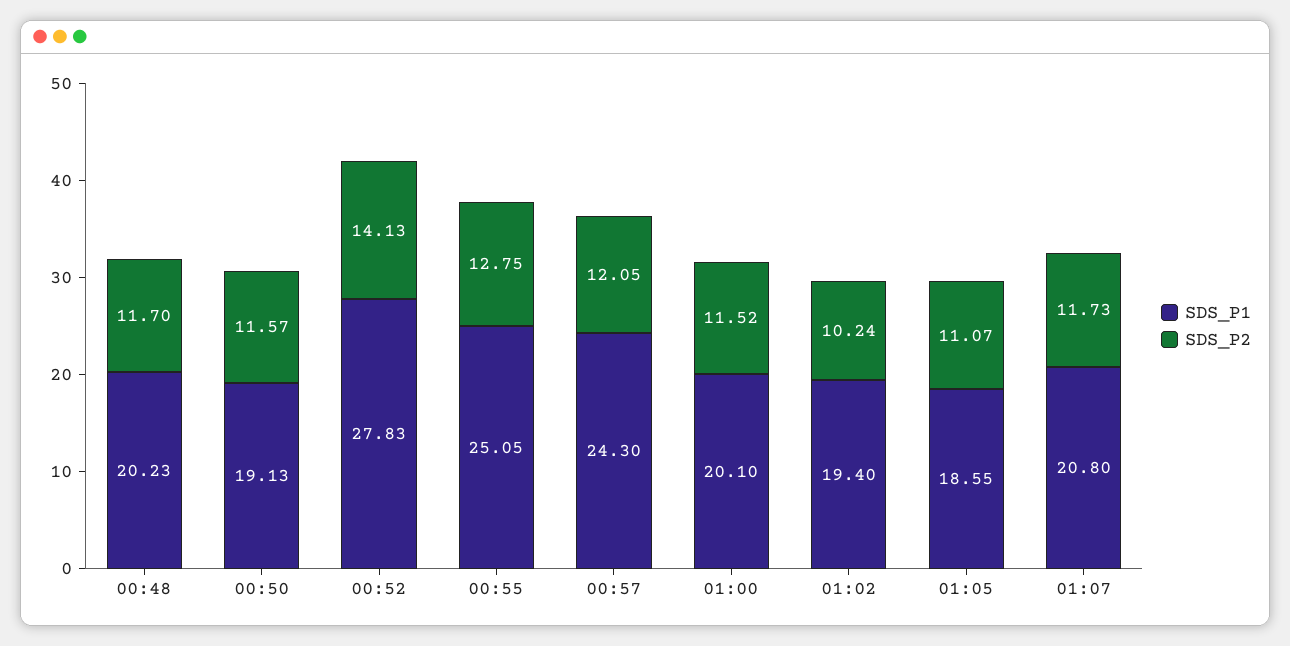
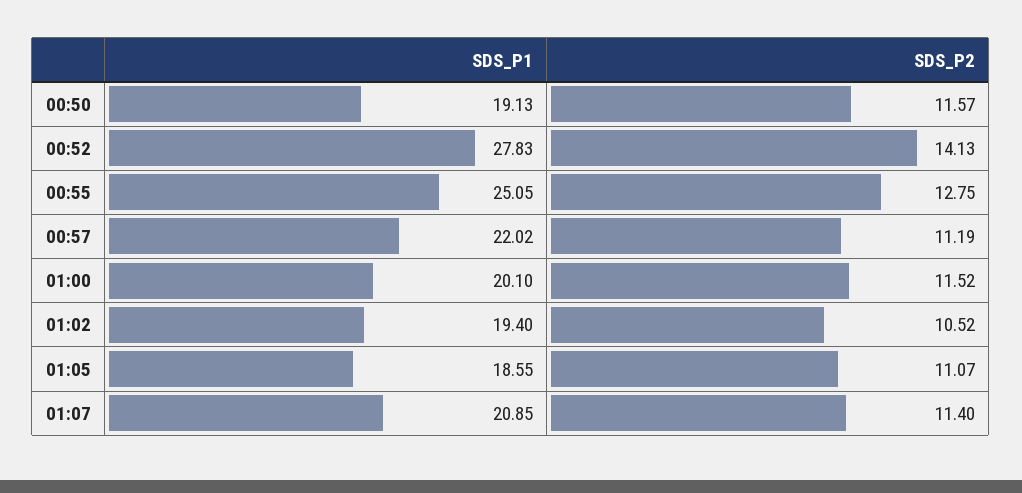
SDS_P1, 00:48: 20.23 -> none
SDS_P2, 00:48: 11.7 -> none
SDS_P1, 00:57: 24.3 -> 22.02
SDS_P2, 00:57: 12.05 -> 11.19
SDS_P2, 01:02: 10.24 -> 10.52
SDS_P1, 01:07: 20.8 -> 20.85
SDS_P2, 01:07: 11.73 -> 11.4

